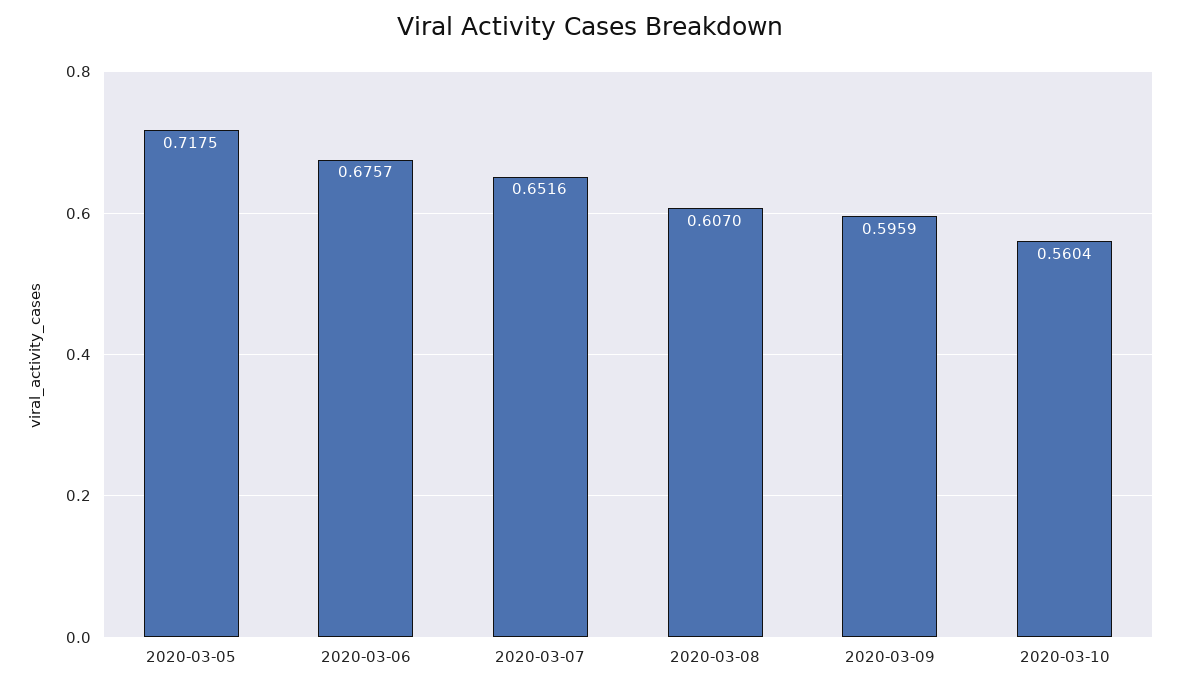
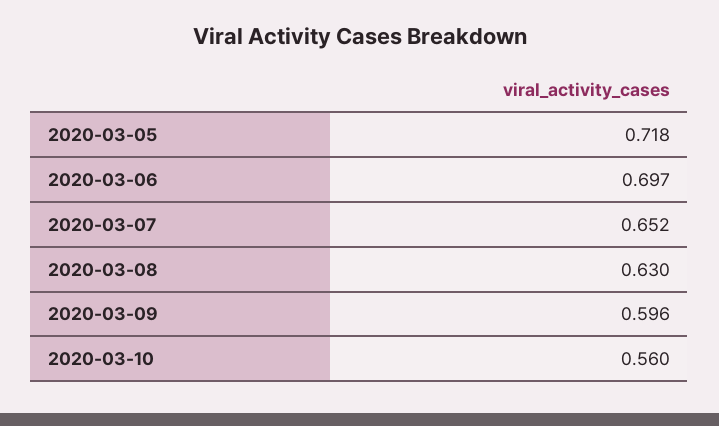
2020-03-06: 0.6757 -> 0.697
2020-03-08: 0.607 -> 0.63

